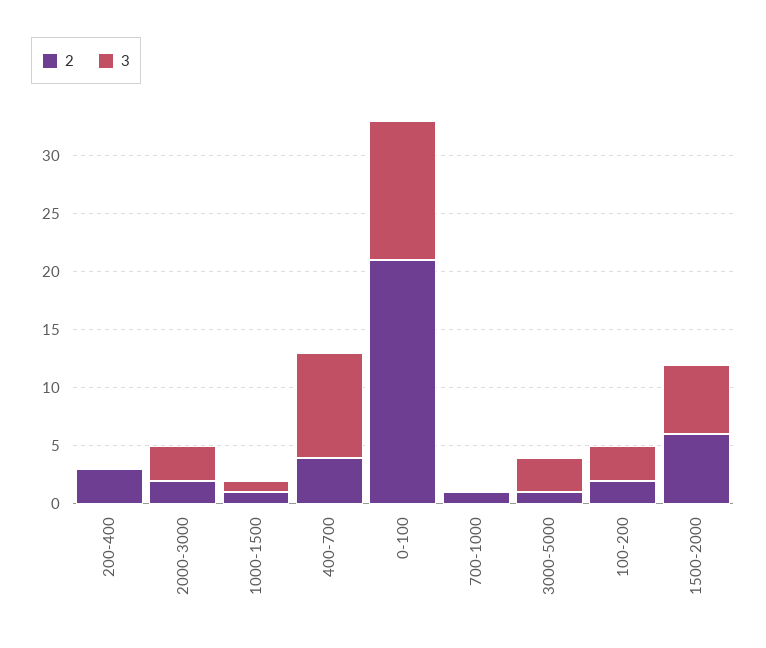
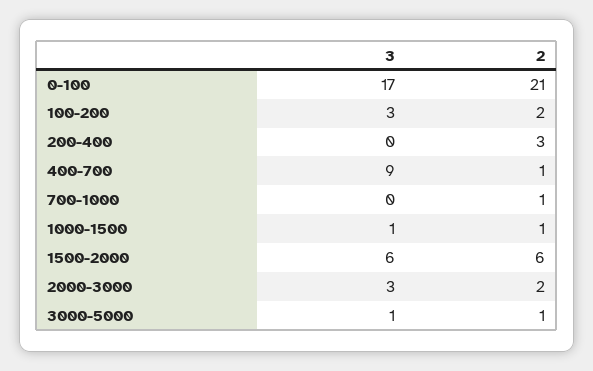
2, 400-700: 4 -> 1
3, 0-100: 12 -> 17
3, 3000-5000: 3 -> 1

